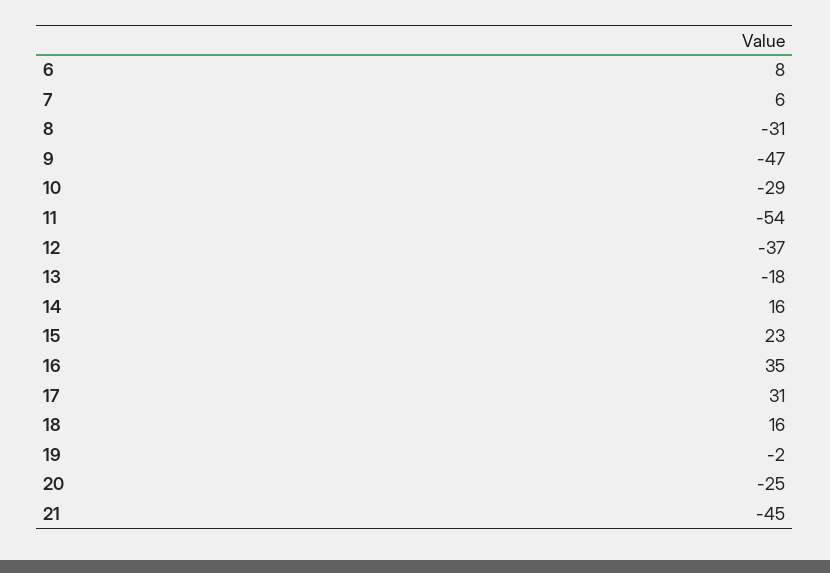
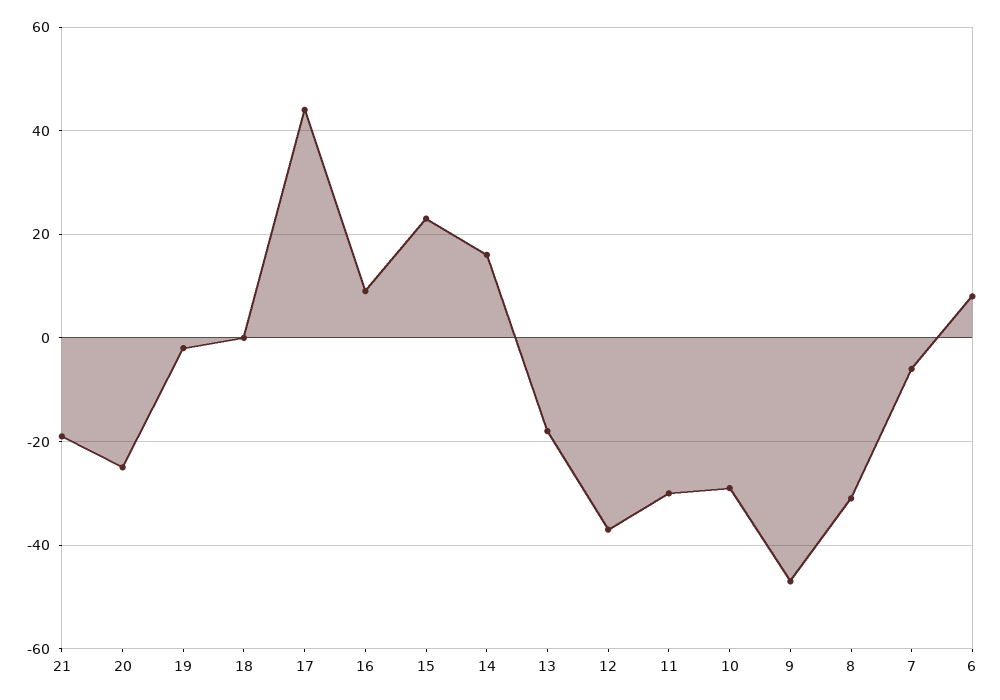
7: 6 -> -5
11: -54 -> -30
16: 35 -> 10
17: 31 -> 45
18: 16 -> 0
21: -45 -> -20

